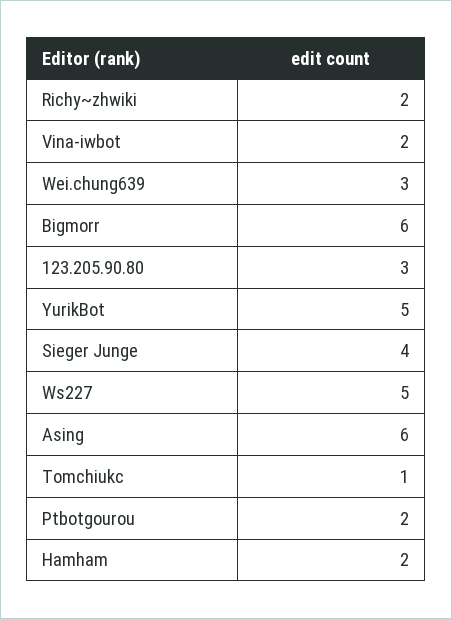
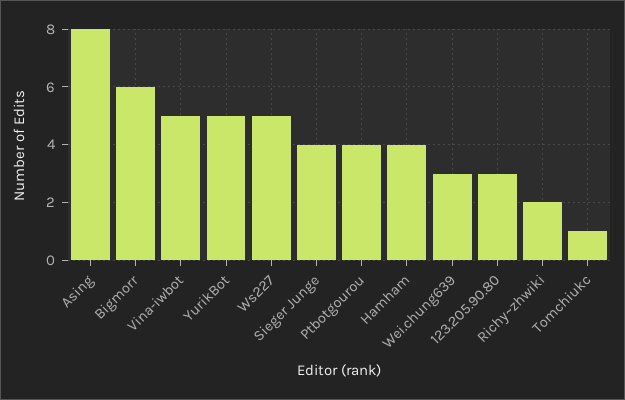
Vina-iwbot: 2 -> 5
Asing: 6 -> 8
Ptbotgourou: 2 -> 4
Hamham: 2 -> 4

